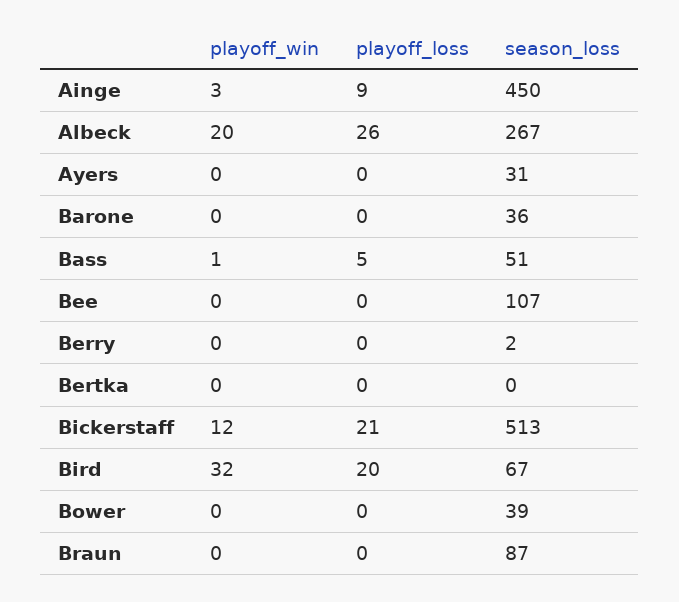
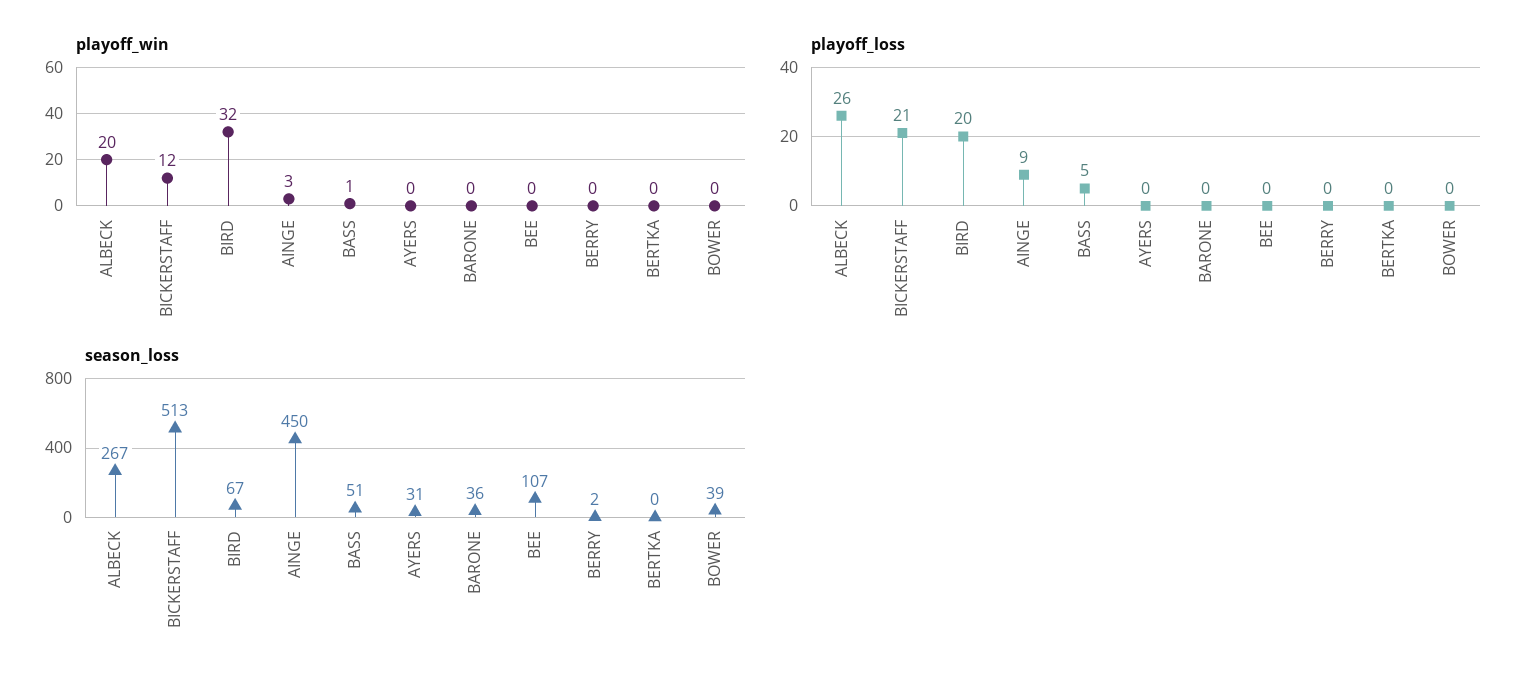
playoff_win, Braun: 0 -> none
playoff_loss, Braun: 0 -> none
season_loss, Braun: 87 -> none

